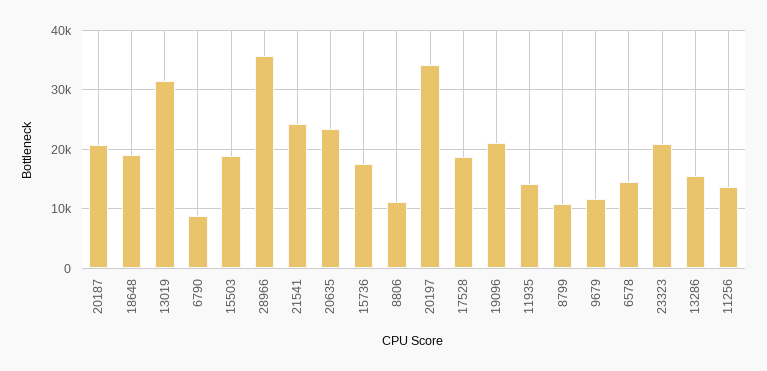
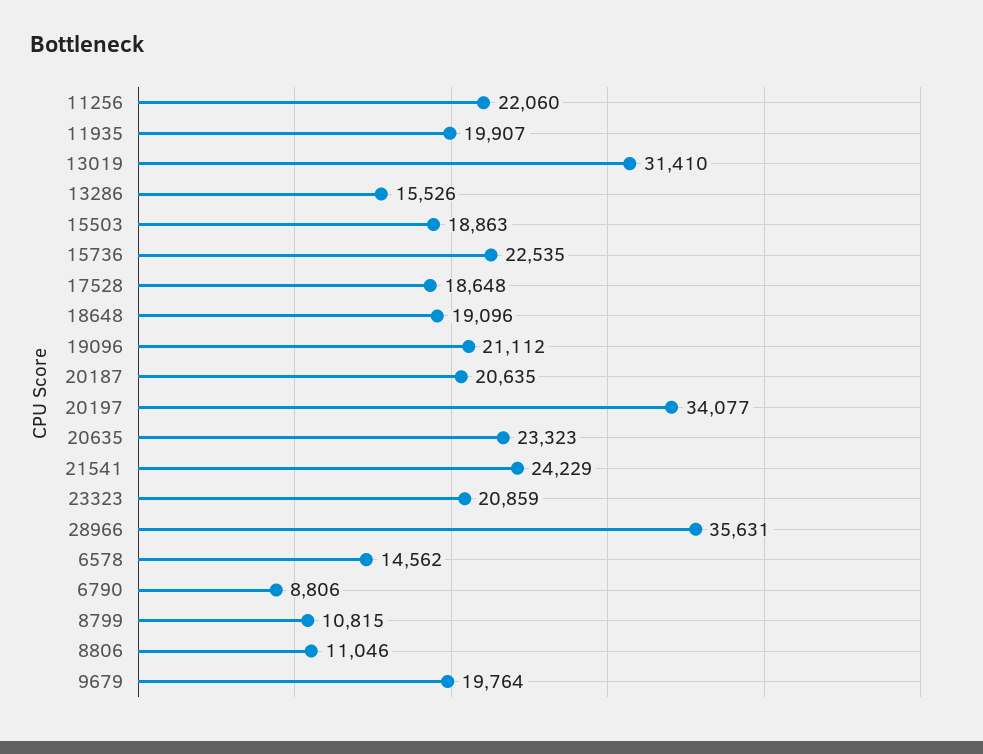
15736: 18000 -> 22535
11935: 14000 -> 19907
9679: 12000 -> 19764
11256: 14000 -> 22060

